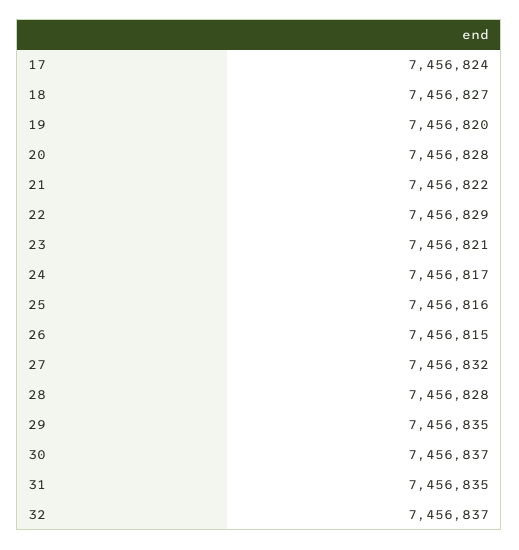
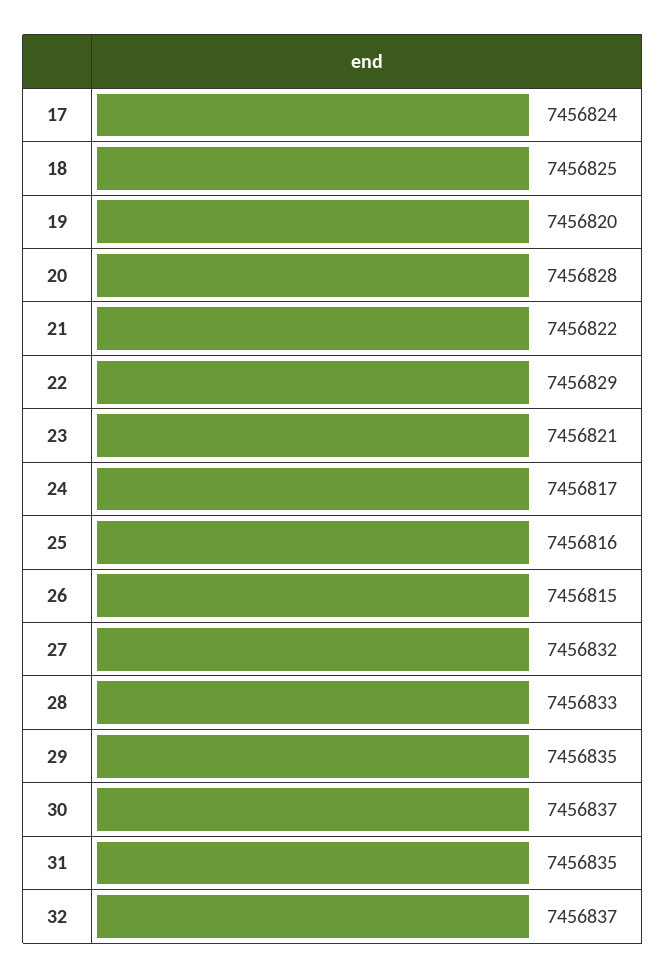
18: 7456827 -> 7456825
28: 7456828 -> 7456833

